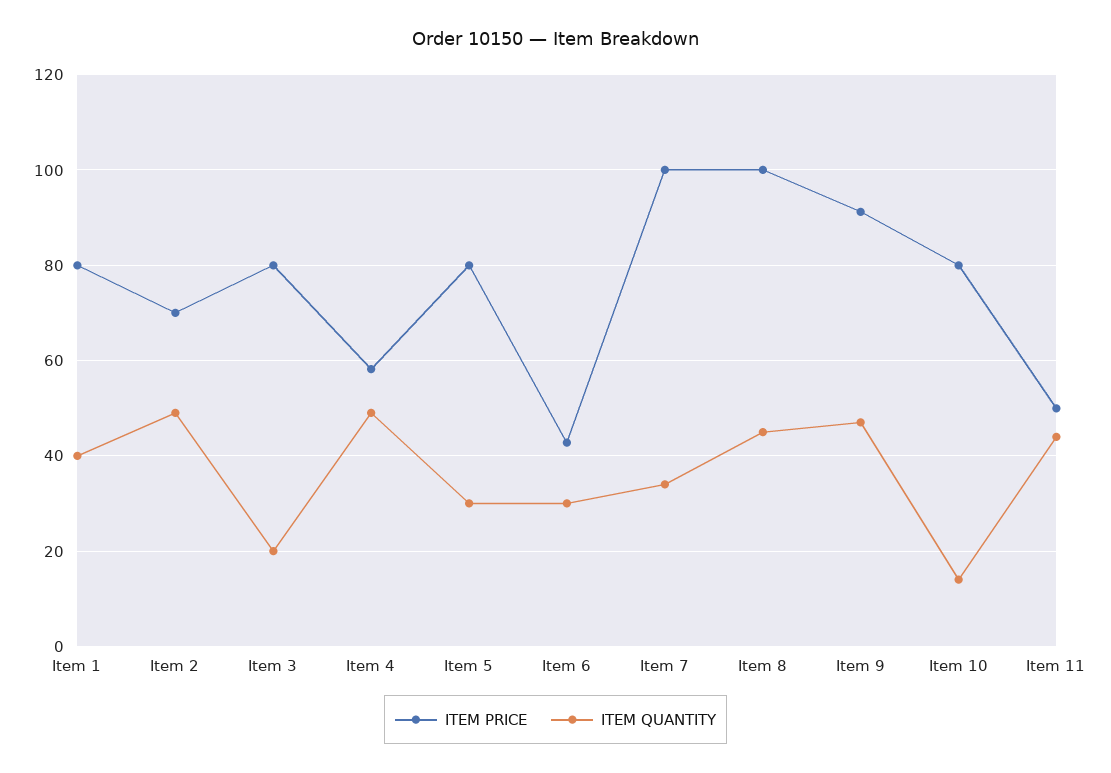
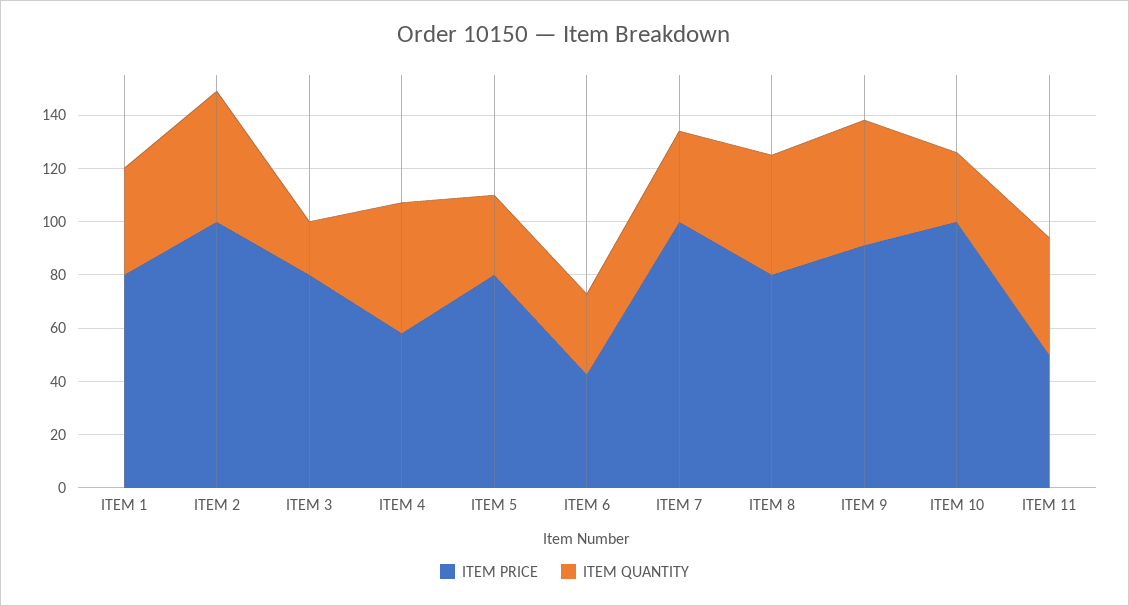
ITEM PRICE, Item 2: 70 -> 100
ITEM PRICE, Item 8: 100 -> 80
ITEM PRICE, Item 10: 80 -> 100
ITEM QUANTITY, Item 10: 14 -> 25

